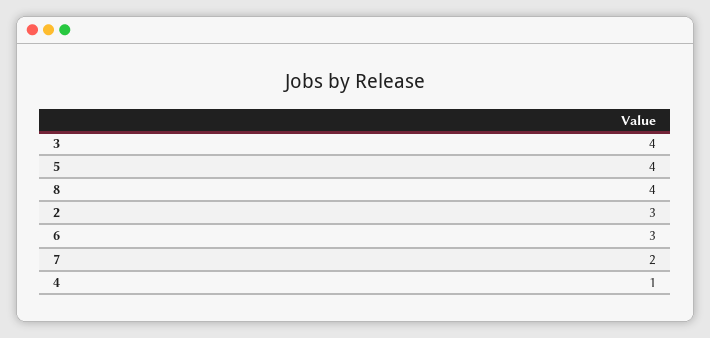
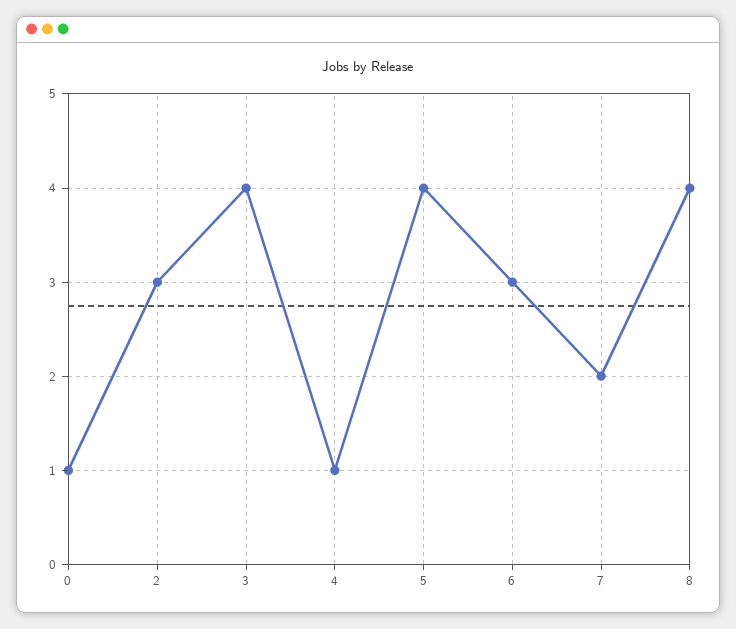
0: none -> 1

